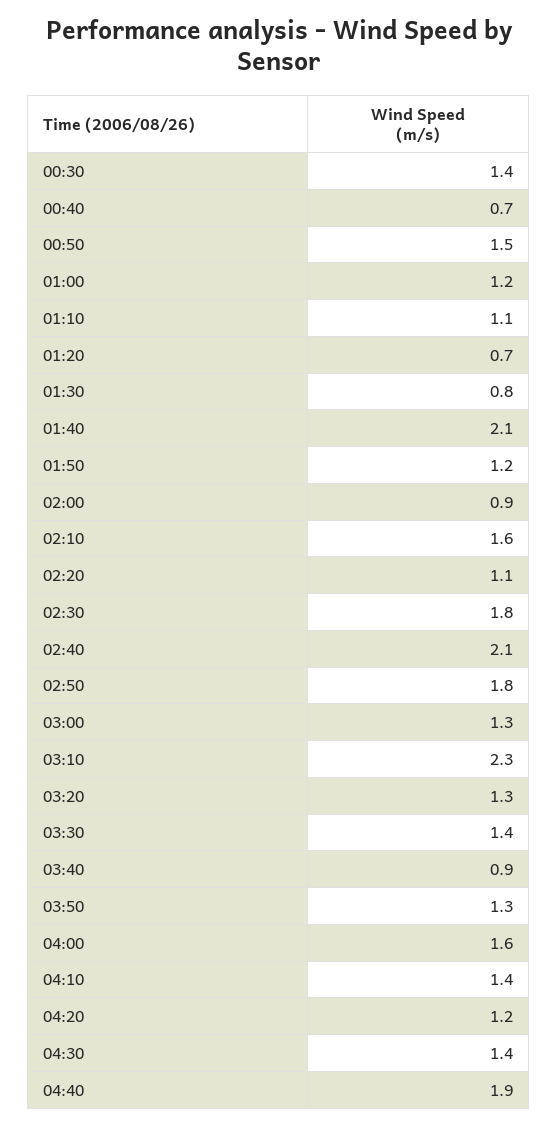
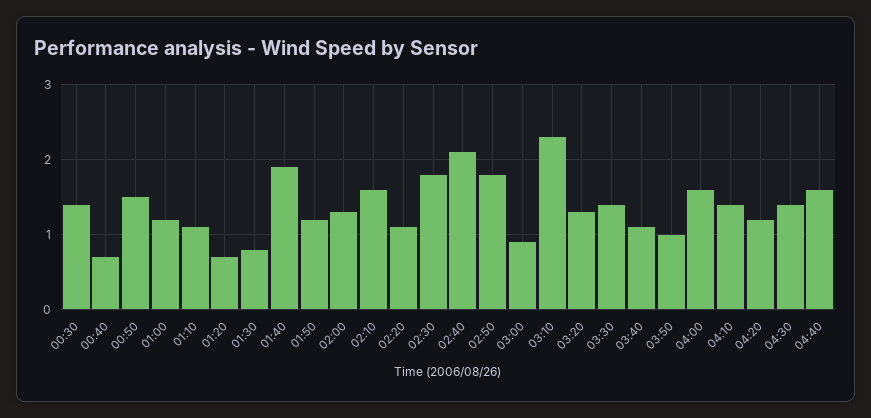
01:40: 2.1 -> 1.9
02:00: 0.9 -> 1.3
03:00: 1.3 -> 0.9
03:40: 0.9 -> 1.1
03:50: 1.3 -> 1
04:40: 1.9 -> 1.6

